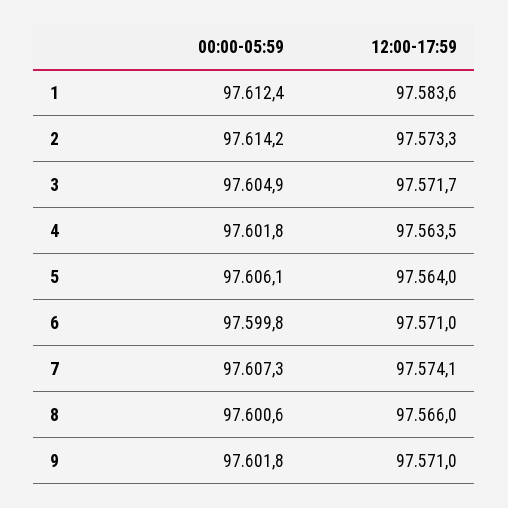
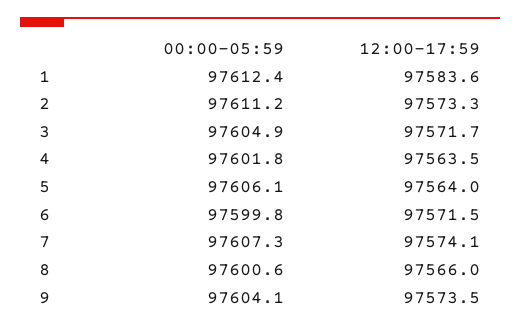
00:00-05:59, 2: 97614.2 -> 97611.2
12:00-17:59, 6: 97571 -> 97571.5
00:00-05:59, 9: 97601.8 -> 97604.1
12:00-17:59, 9: 97571 -> 97573.5

